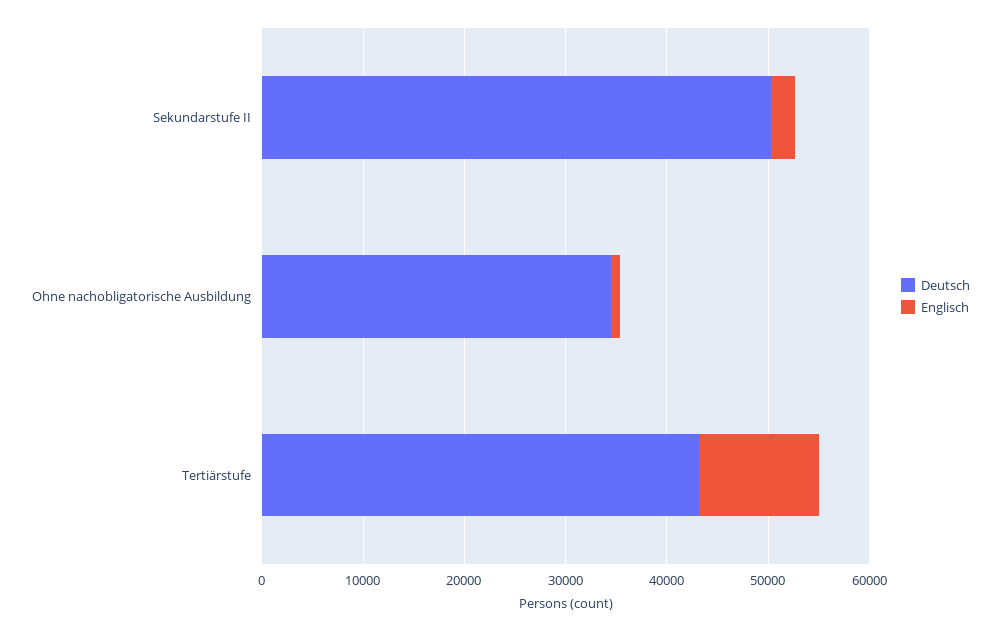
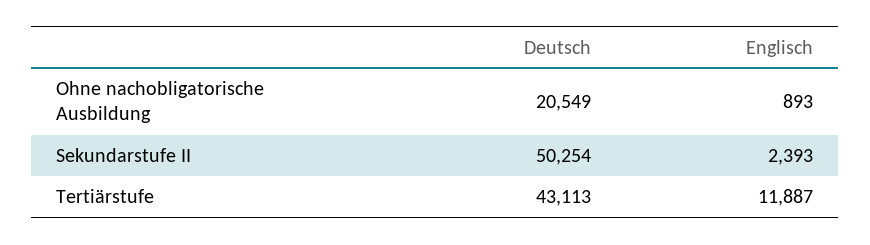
Deutsch, Ohne nachobligatorische Ausbildung: 34000 -> 20549

